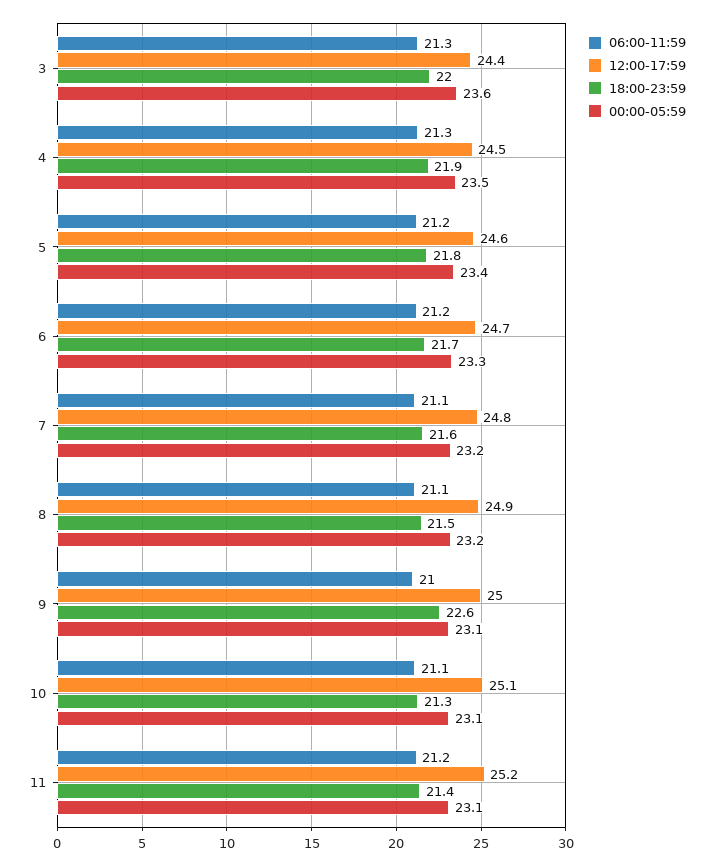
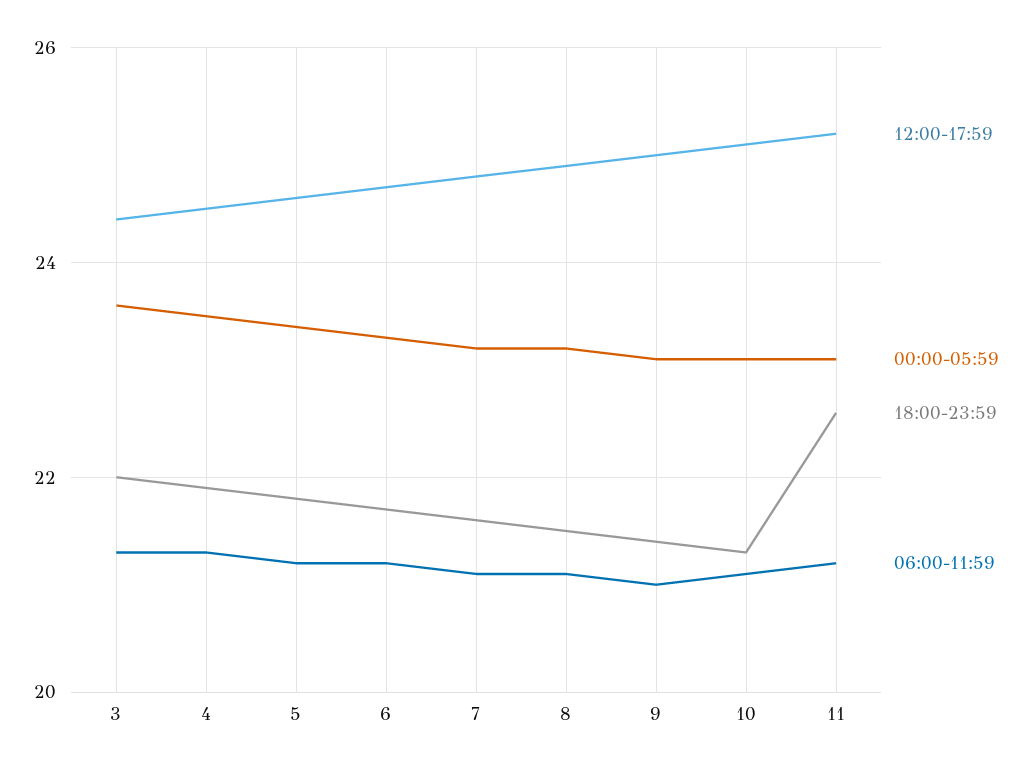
18:00-23:59, 9: 22.6 -> 21.5
18:00-23:59, 11: 21.4 -> 22.5

